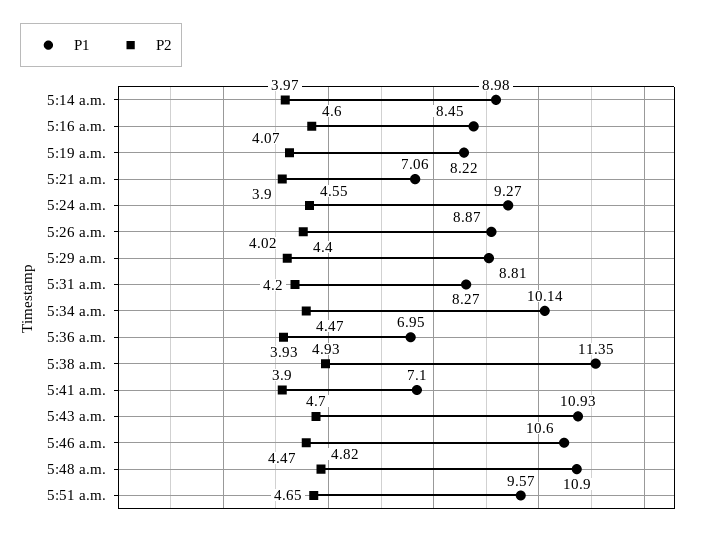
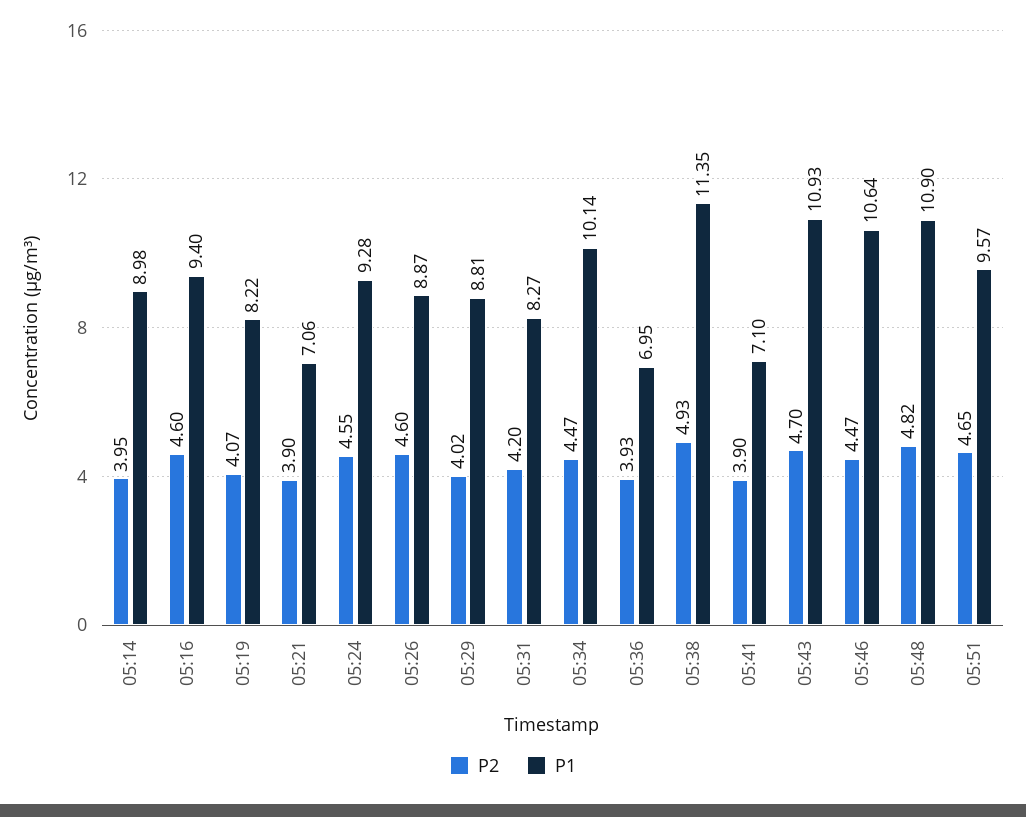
P2, 5:14 a.m.: 3.97 -> 3.95
P1, 5:16 a.m.: 8.45 -> 9.4
P1, 5:24 a.m.: 9.27 -> 9.28
P2, 5:26 a.m.: 4.4 -> 4.6
P1, 5:46 a.m.: 10.6 -> 10.64

